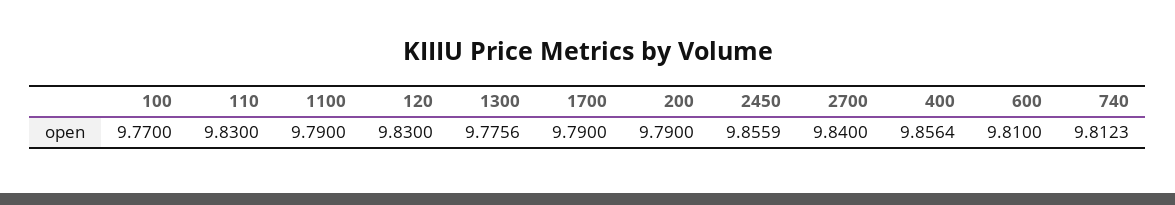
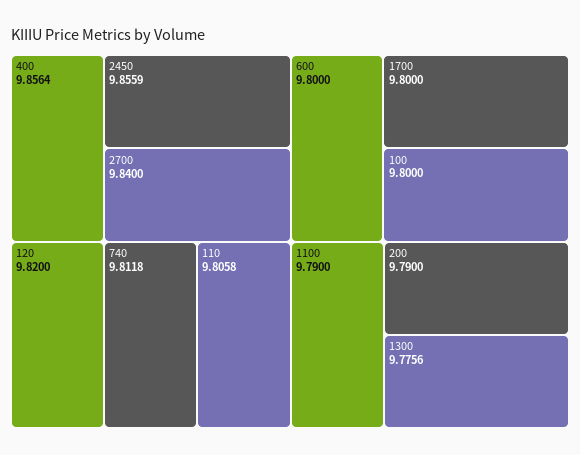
100: 9.77 -> 9.8
110: 9.83 -> 9.8058
120: 9.83 -> 9.82
1700: 9.79 -> 9.8
600: 9.81 -> 9.8
740: 9.8123 -> 9.8118

